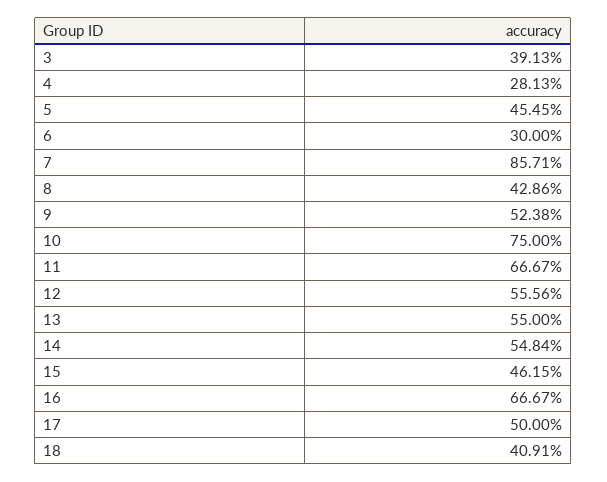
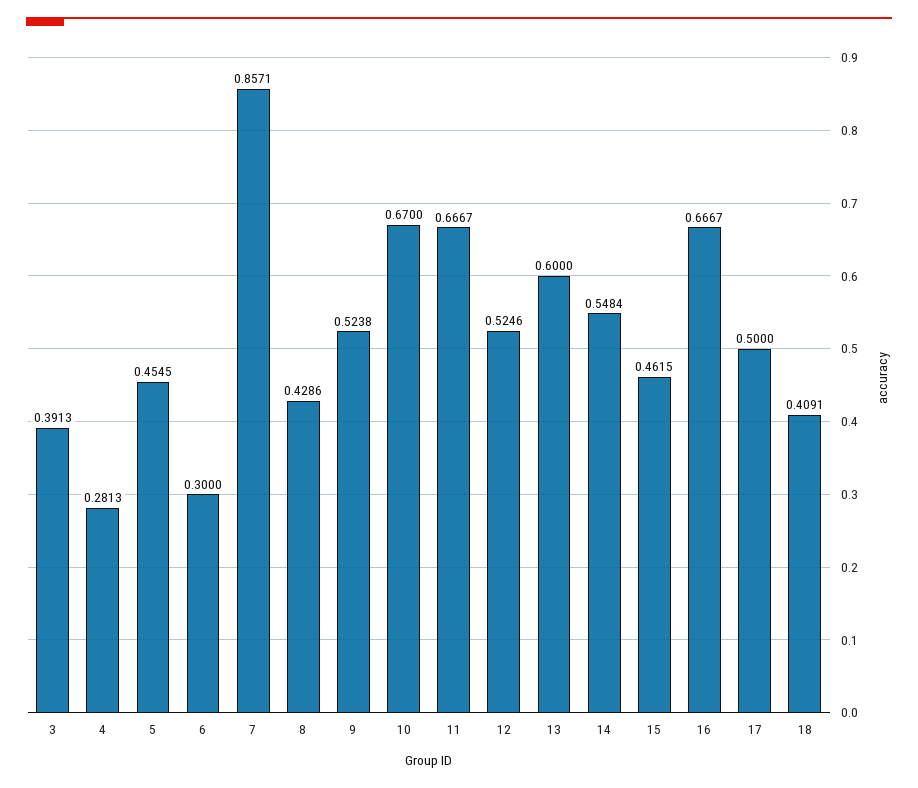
10: 0.75 -> 0.67
12: 0.5556 -> 0.5246
13: 0.55 -> 0.6

